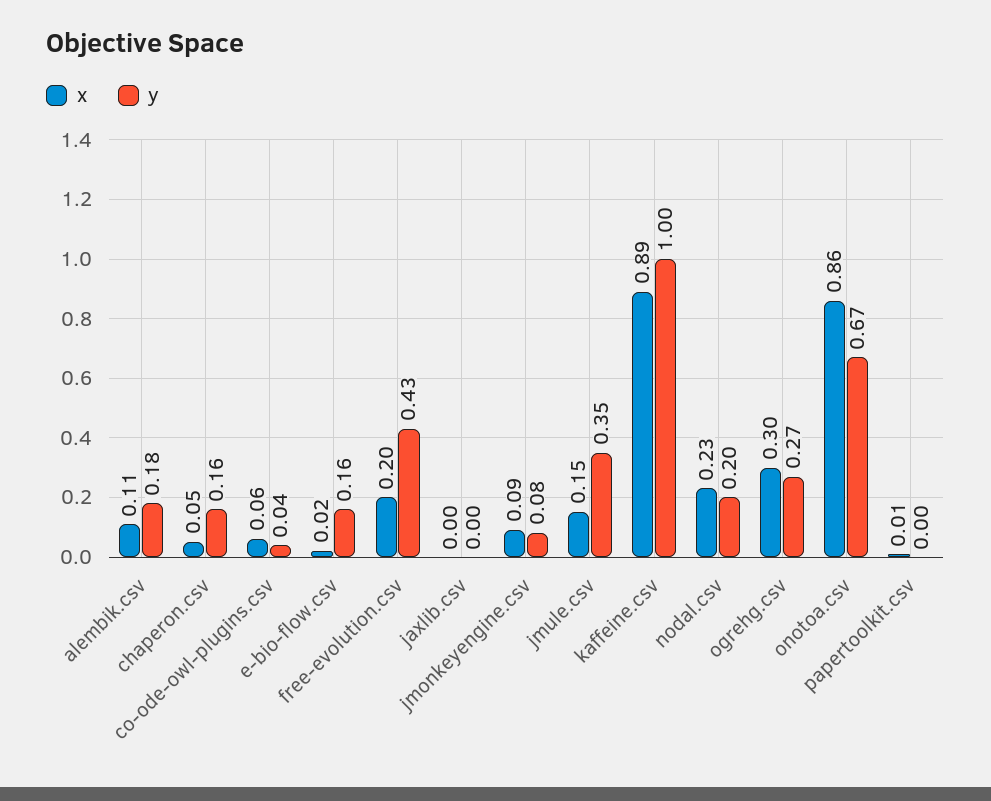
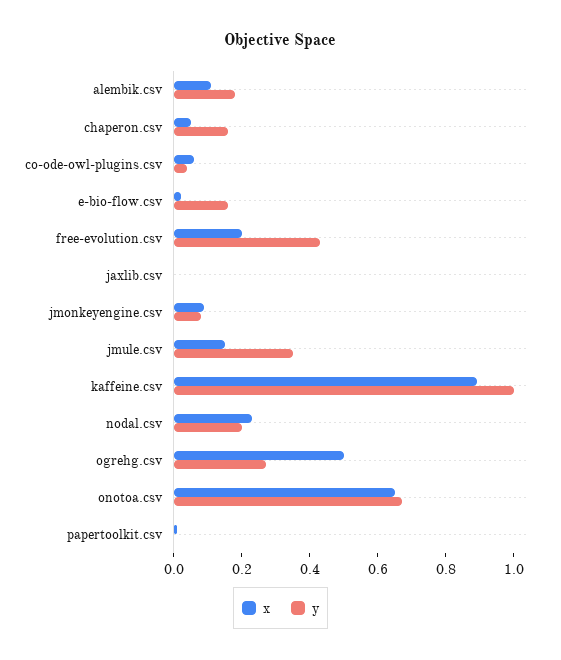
x, ogrehg.csv: 0.3 -> 0.5
x, onotoa.csv: 0.86 -> 0.65

